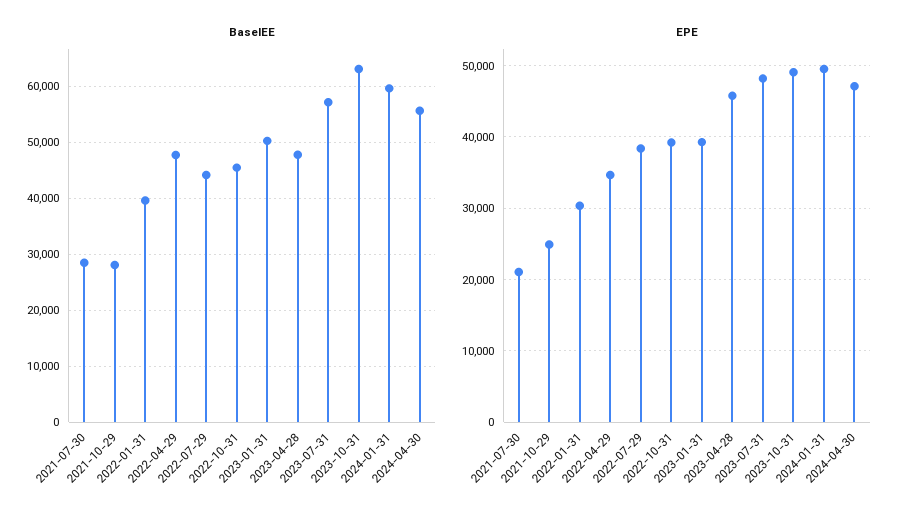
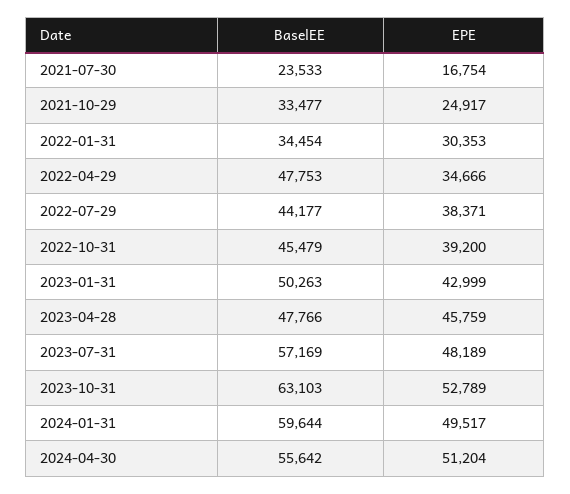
BaselEE, 2021-07-30: 28000 -> 23533
BaselEE, 2021-10-29: 28000 -> 33477
BaselEE, 2022-01-31: 40000 -> 34454
EPE, 2021-07-30: 21000 -> 16754
EPE, 2023-01-31: 39000 -> 42999
EPE, 2023-10-31: 49000 -> 52789
EPE, 2024-04-30: 47000 -> 51204

